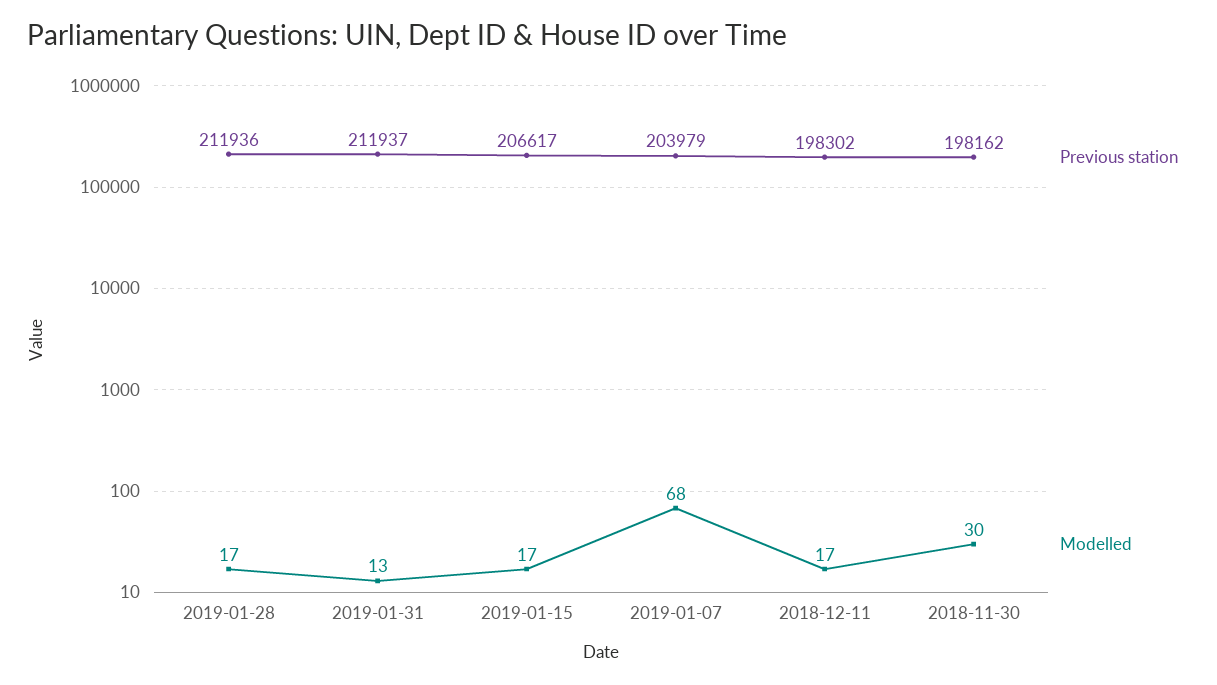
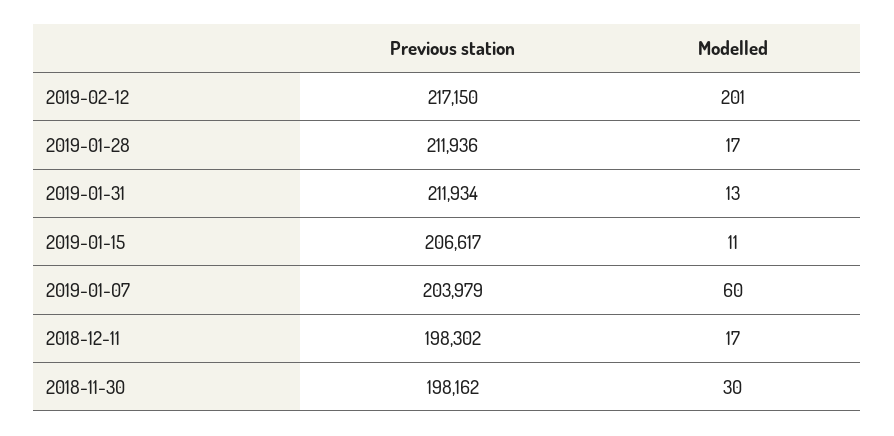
Previous station, 2019-01-31: 211937 -> 211934
Modelled, 2019-01-15: 17 -> 11
Modelled, 2019-01-07: 68 -> 60
Previous station, 2019-02-12: none -> 217150
Modelled, 2019-02-12: none -> 201

